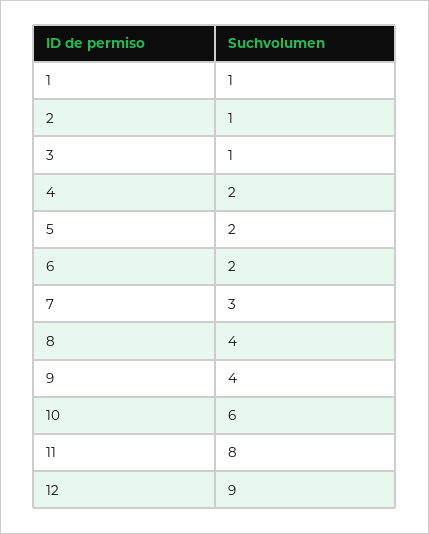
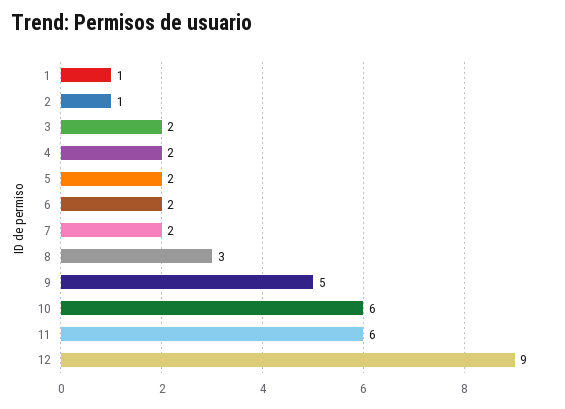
3: 1 -> 2
7: 3 -> 2
8: 4 -> 3
9: 4 -> 5
11: 8 -> 6

